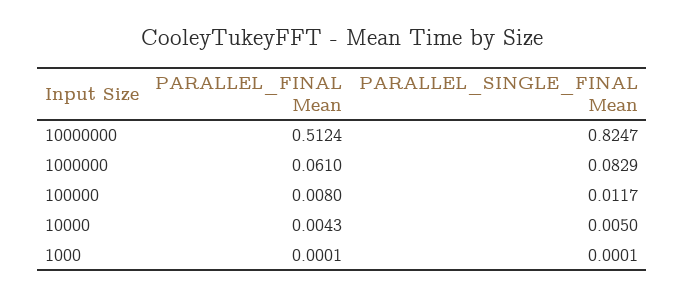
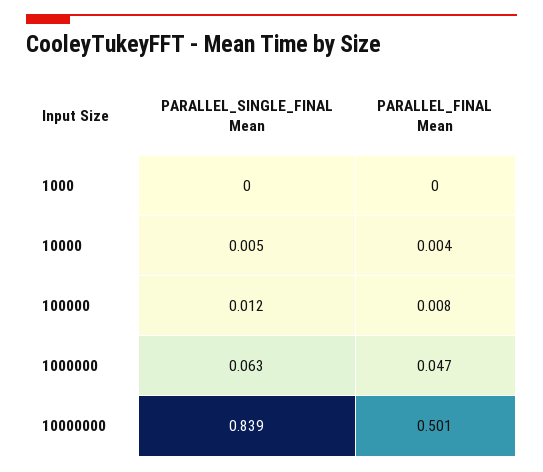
PARALLEL_FINAL Mean, 10000000: 0.5124 -> 0.501
PARALLEL_SINGLE_FINAL Mean, 10000000: 0.8247 -> 0.839
PARALLEL_FINAL Mean, 1000000: 0.061 -> 0.047
PARALLEL_SINGLE_FINAL Mean, 1000000: 0.0829 -> 0.063

